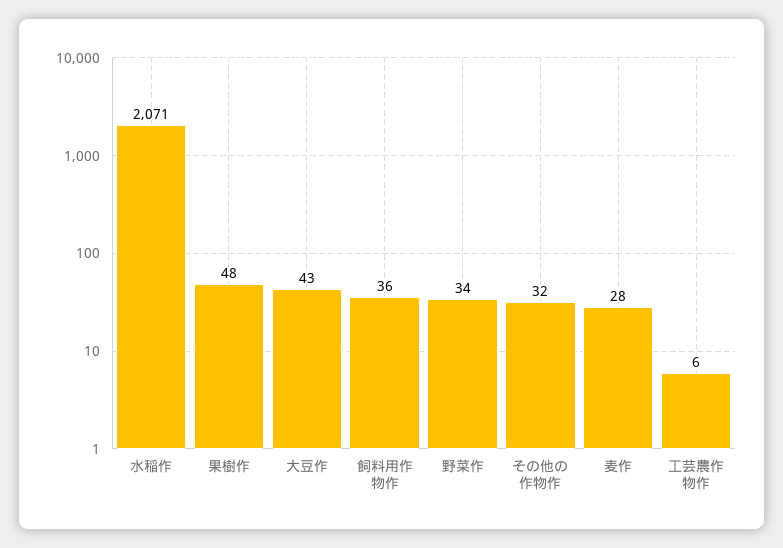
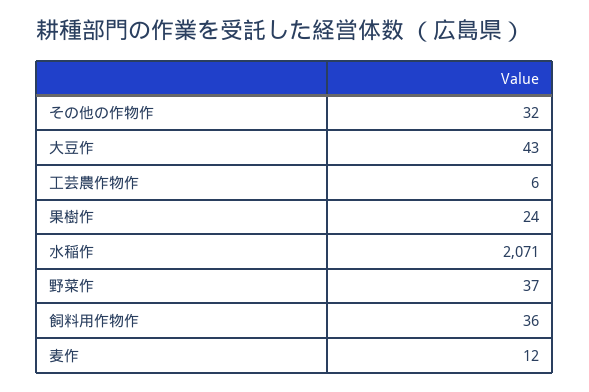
果樹作: 48 -> 24
野菜作: 34 -> 37
麦作: 28 -> 12

